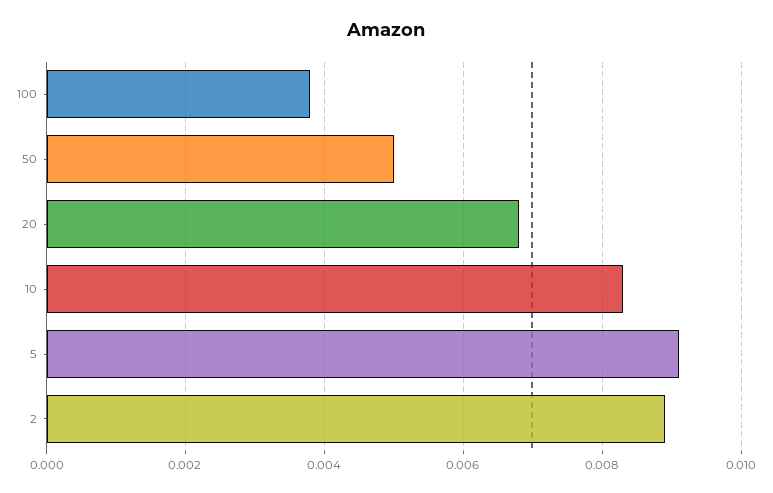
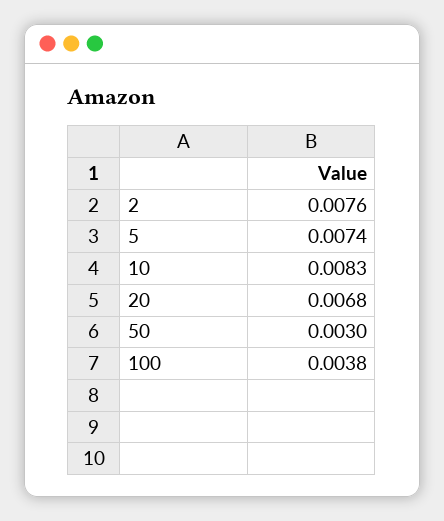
50: 0.005 -> 0.003
5: 0.009 -> 0.0074
2: 0.009 -> 0.0076

